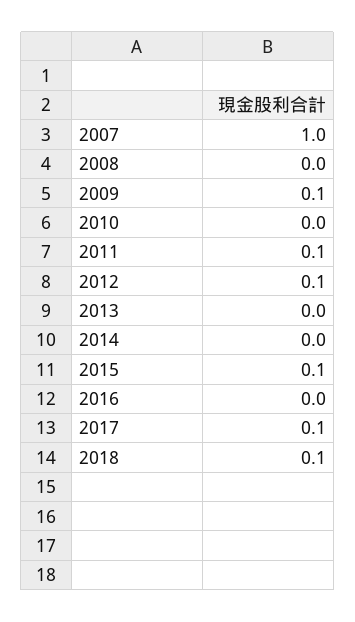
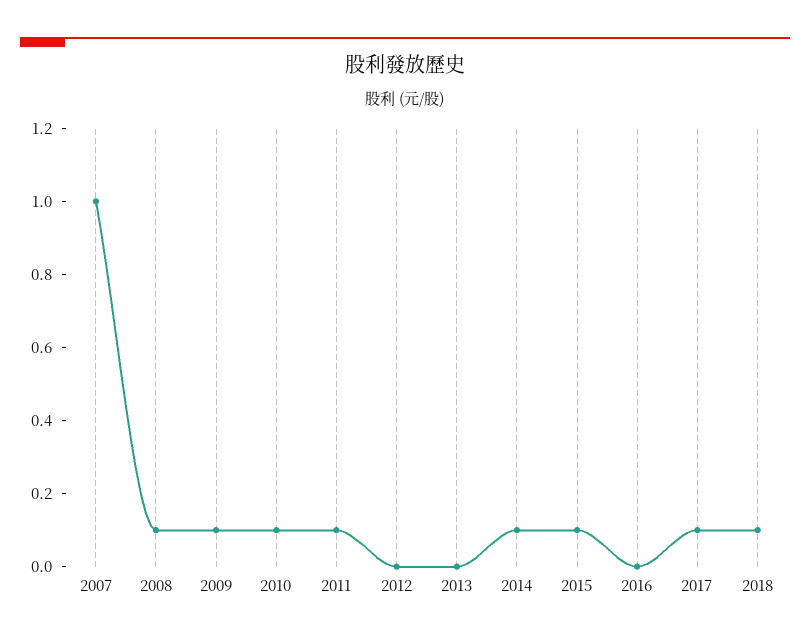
2008: 0 -> 0.1
2010: 0 -> 0.1
2012: 0.1 -> 0
2014: 0 -> 0.1

